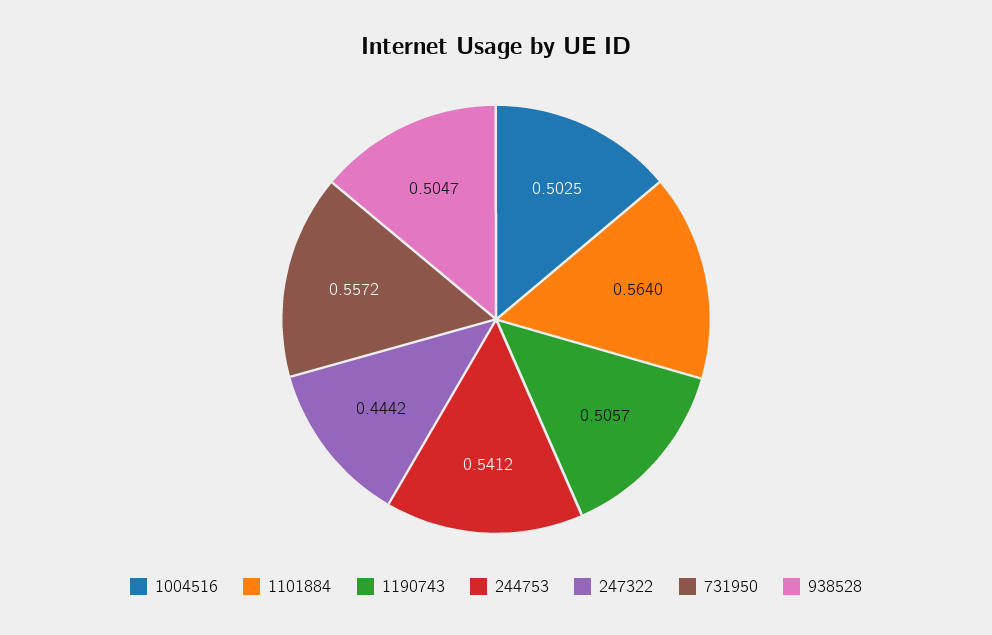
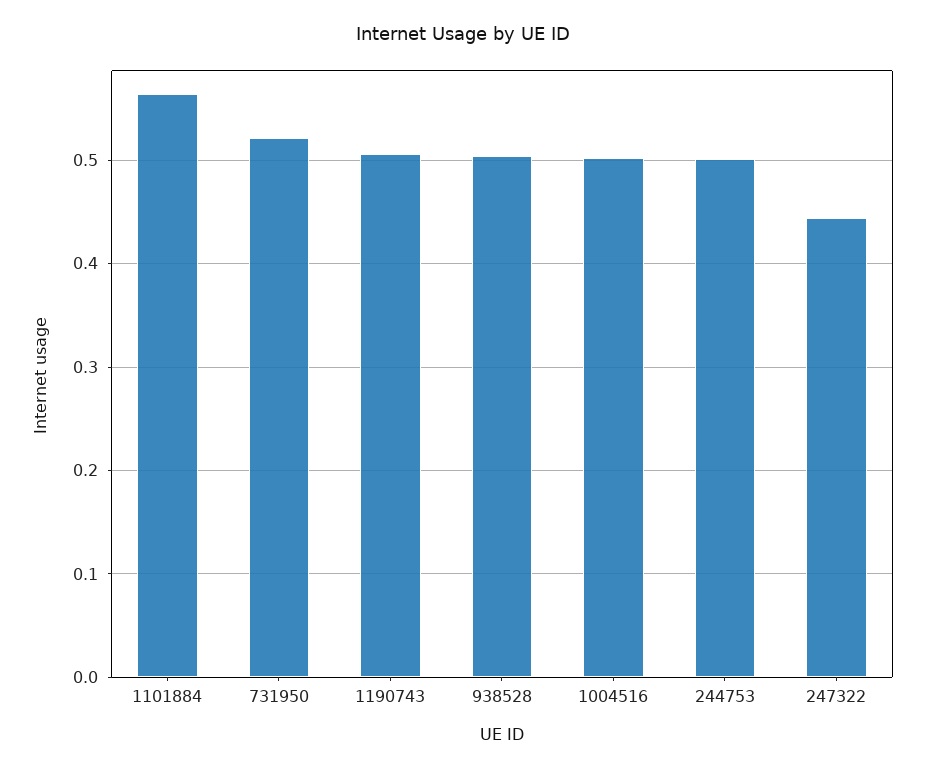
244753: 0.5412 -> 0.5
731950: 0.5572 -> 0.52

